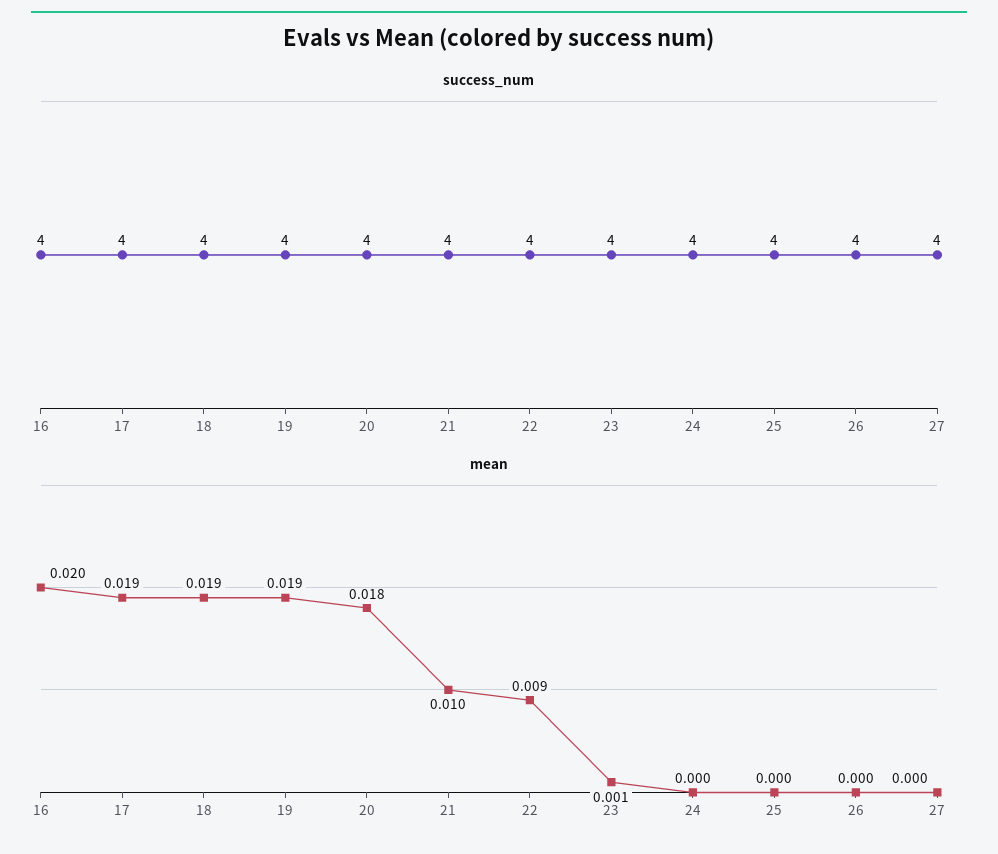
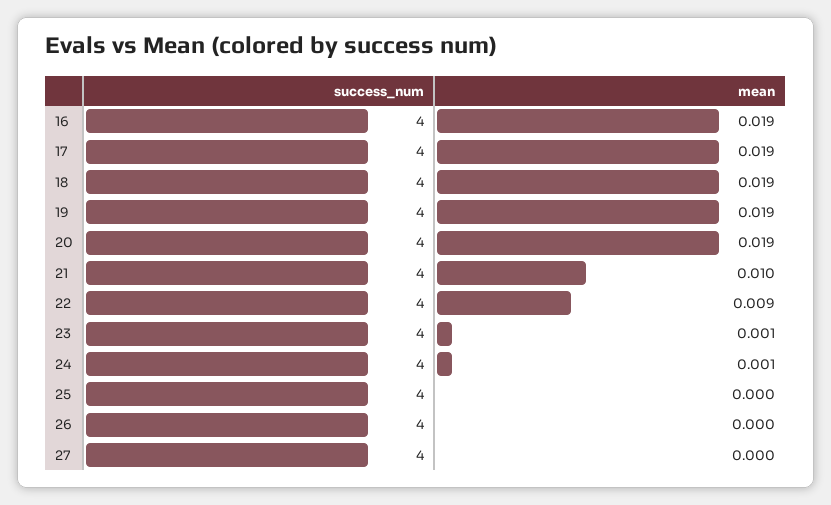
mean, 16: 0.02 -> 0.019
mean, 20: 0.018 -> 0.019
mean, 24: 0 -> 0.001

